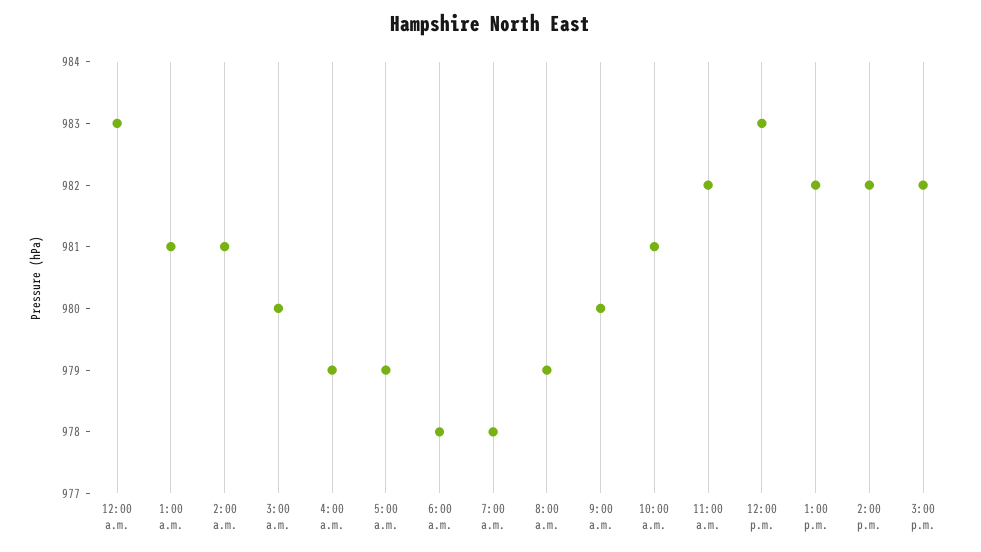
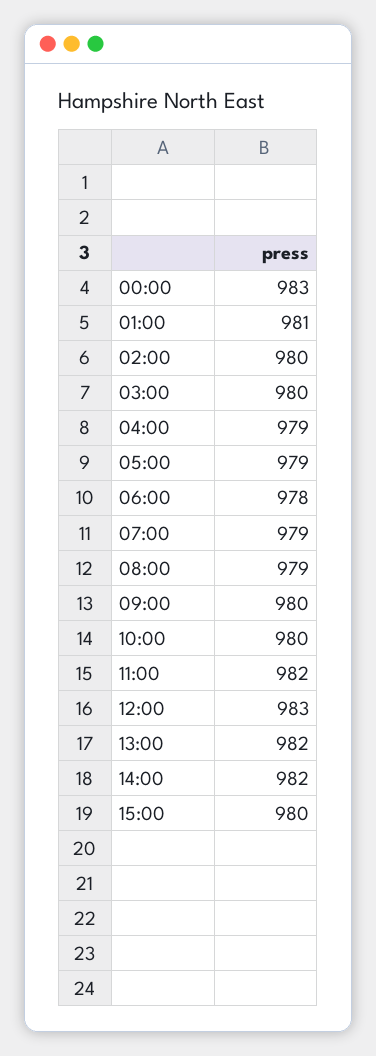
2:00 a.m.: 981 -> 980
7:00 a.m.: 978 -> 979
10:00 a.m.: 981 -> 980
3:00 p.m.: 982 -> 980

